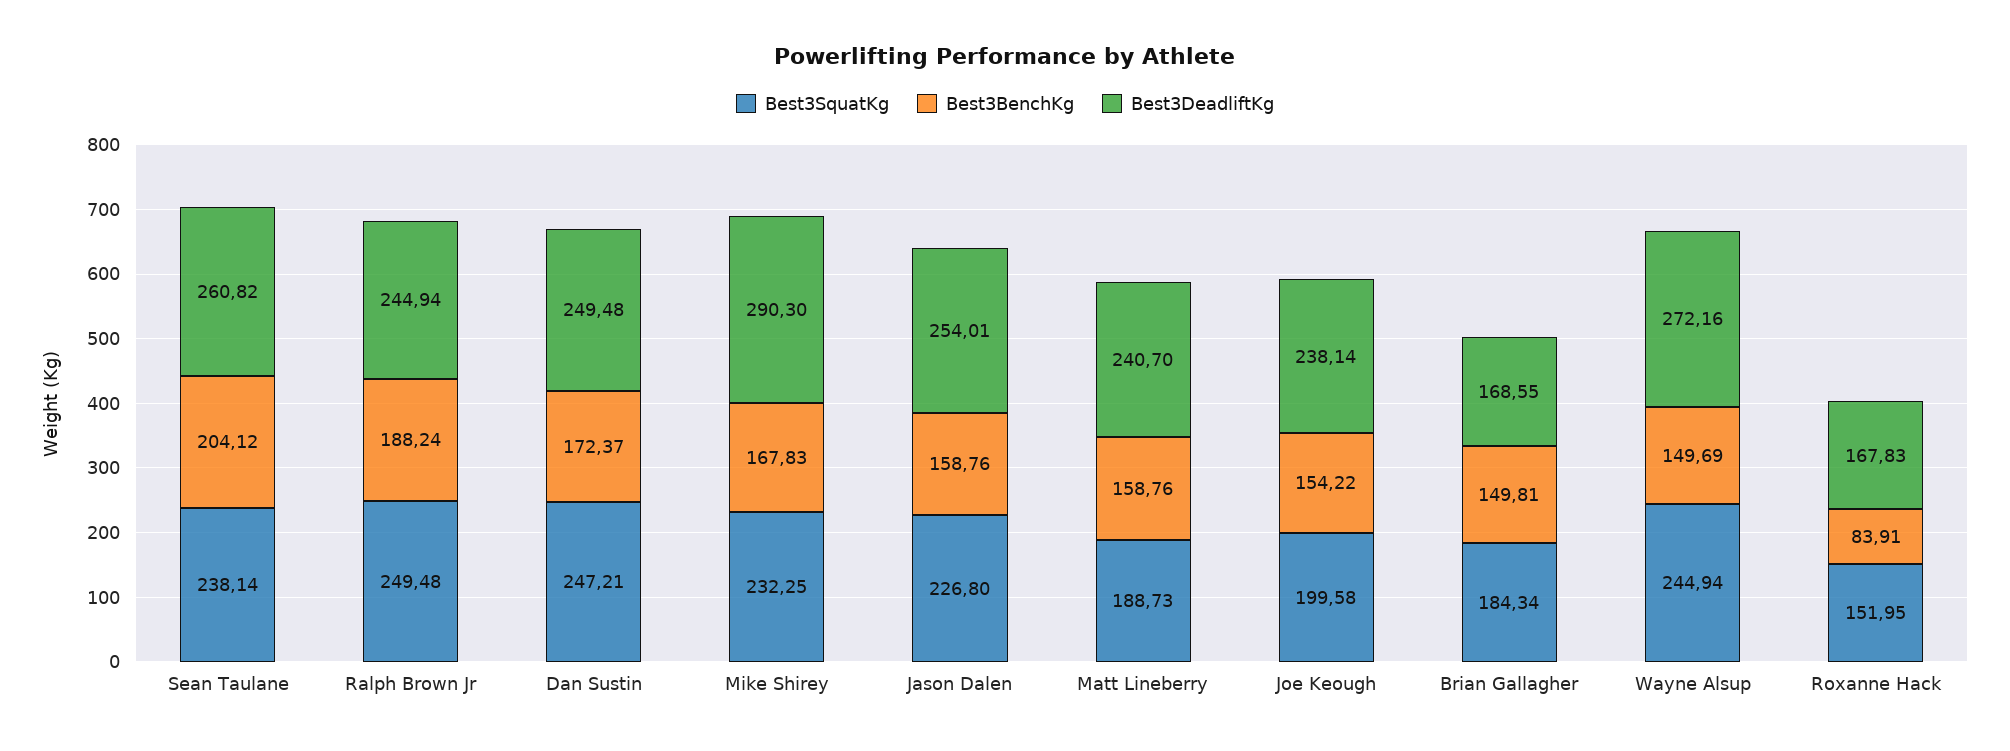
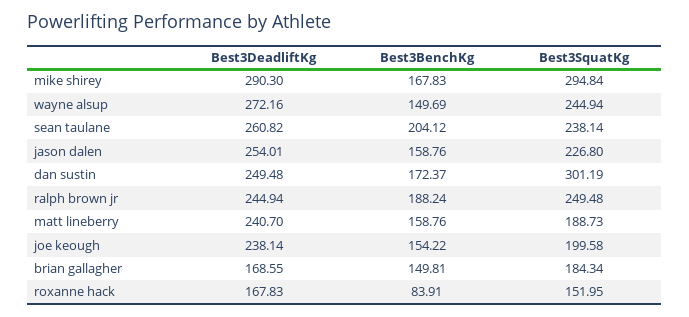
Best3SquatKg, Dan Sustin: 247.21 -> 301.19
Best3SquatKg, Mike Shirey: 232.25 -> 294.84

